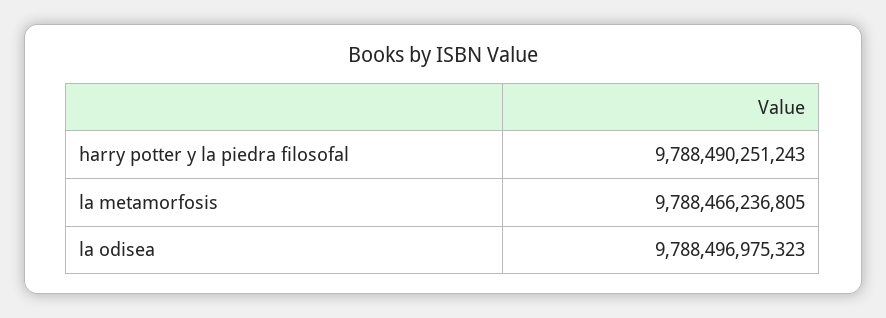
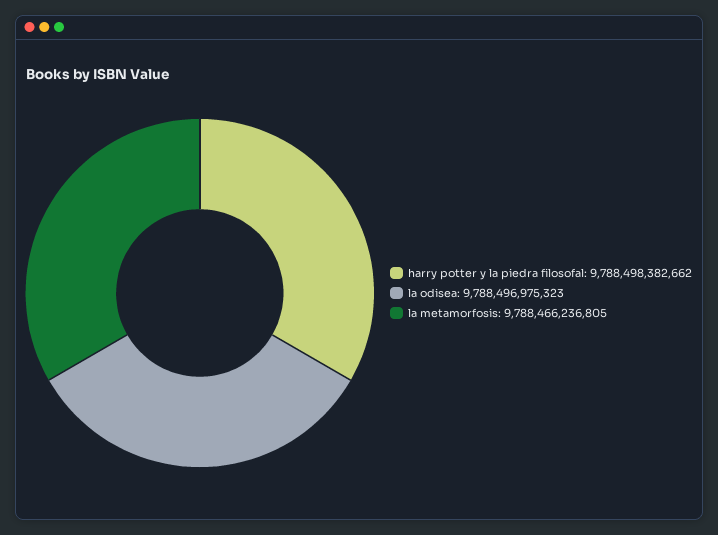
harry potter y la piedra filosofal: 9788490251243 -> 9788498382662

